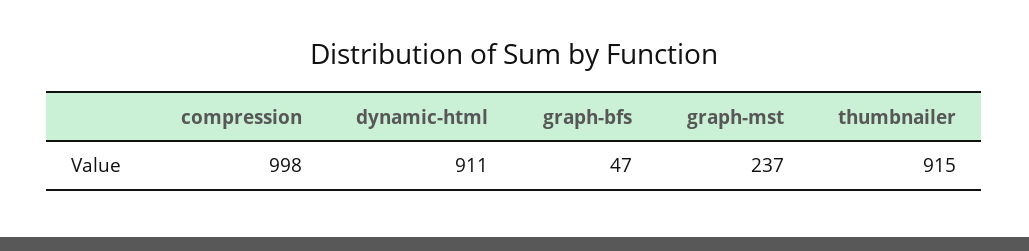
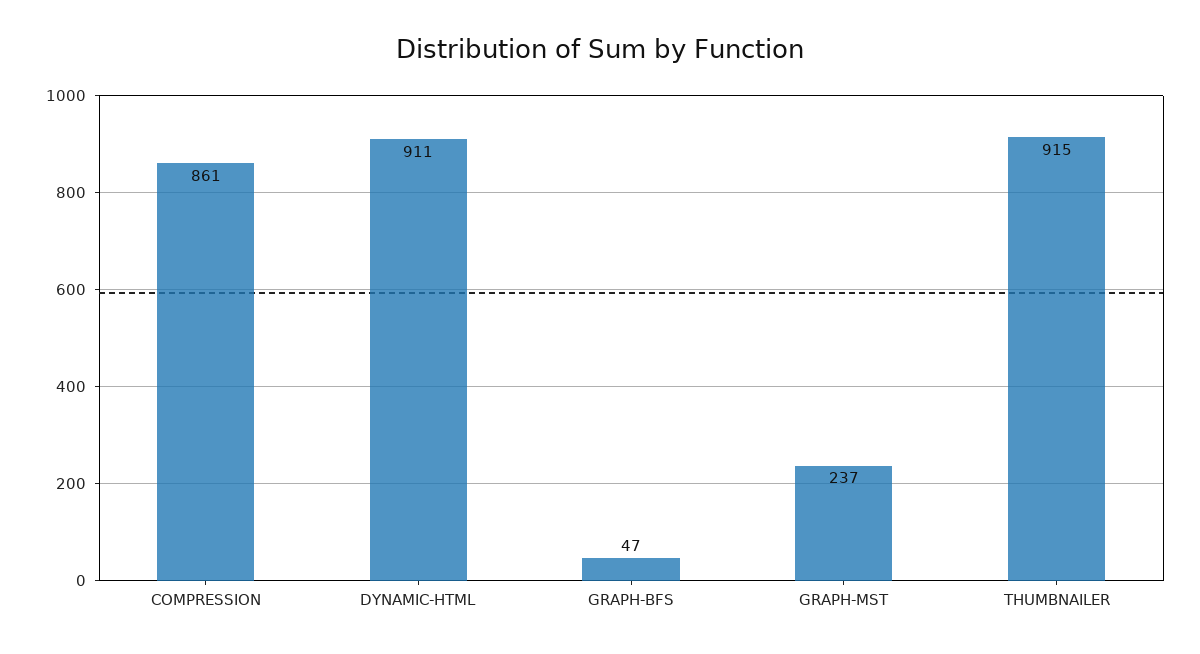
compression: 998 -> 861

